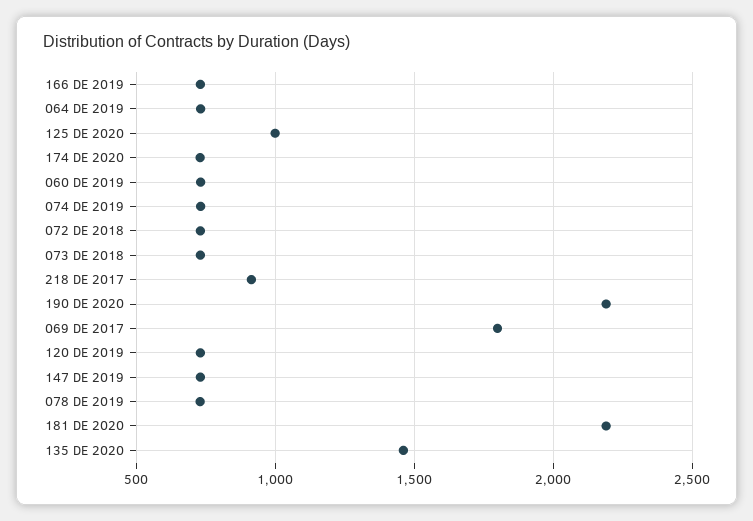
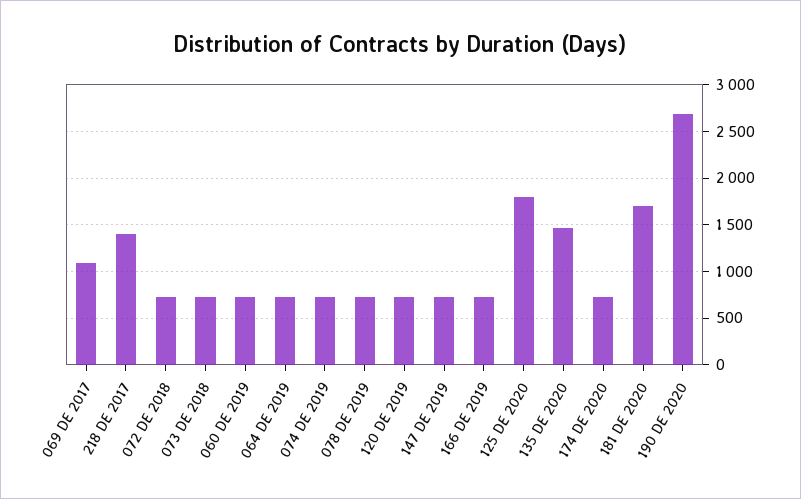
125 DE 2020: 1000 -> 1800
218 DE 2017: 900 -> 1400
190 DE 2020: 2200 -> 2700
069 DE 2017: 1800 -> 1100
181 DE 2020: 2200 -> 1700

